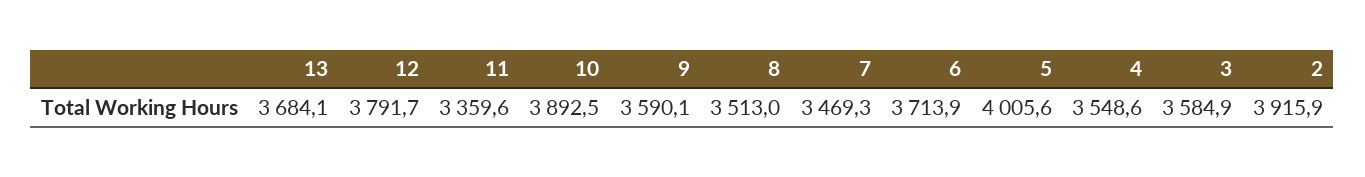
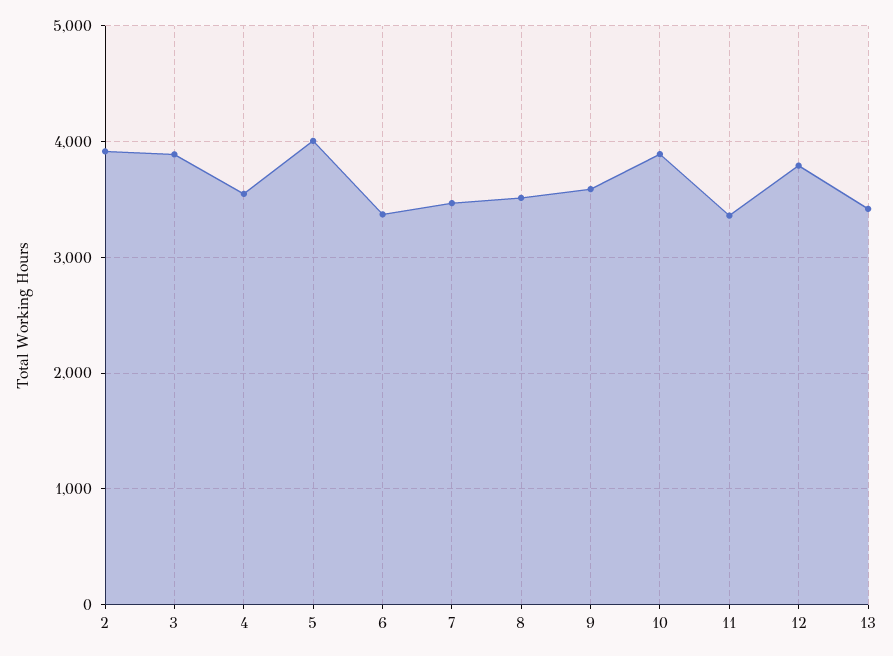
13: 3684.1 -> 3400
6: 3713.9 -> 3400
3: 3584.9 -> 3900

